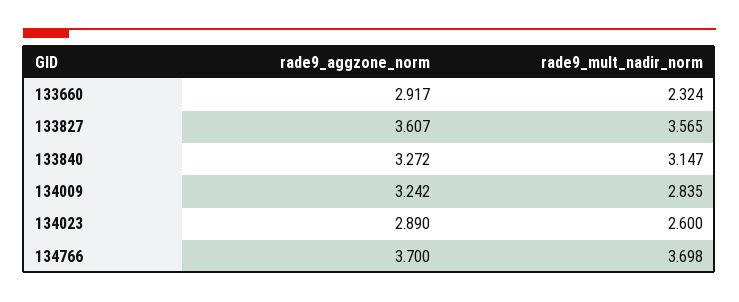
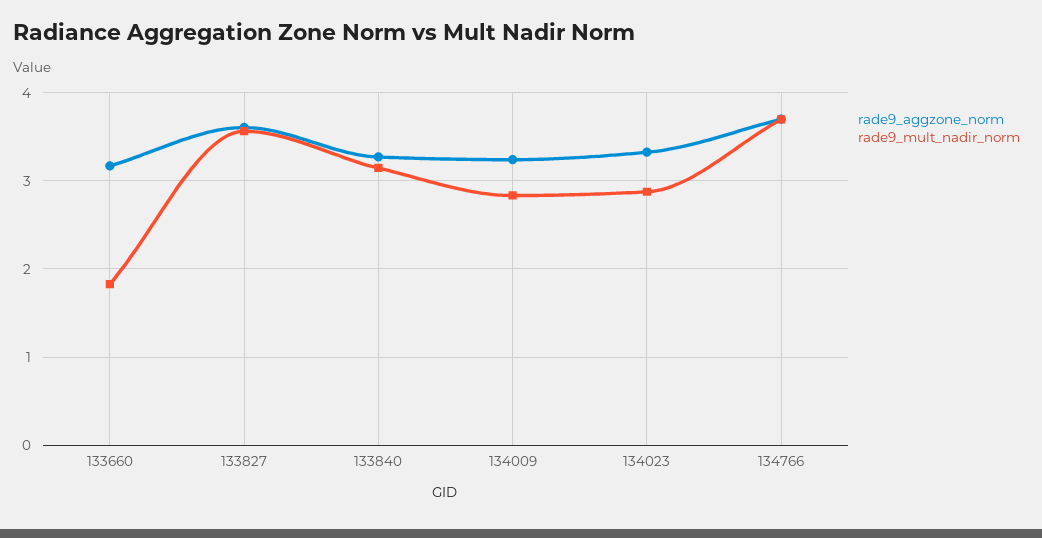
rade9_aggzone_norm, 133660: 2.917 -> 3.2
rade9_mult_nadir_norm, 133660: 2.324 -> 1.8
rade9_aggzone_norm, 134023: 2.89 -> 3.3
rade9_mult_nadir_norm, 134023: 2.6 -> 2.9

